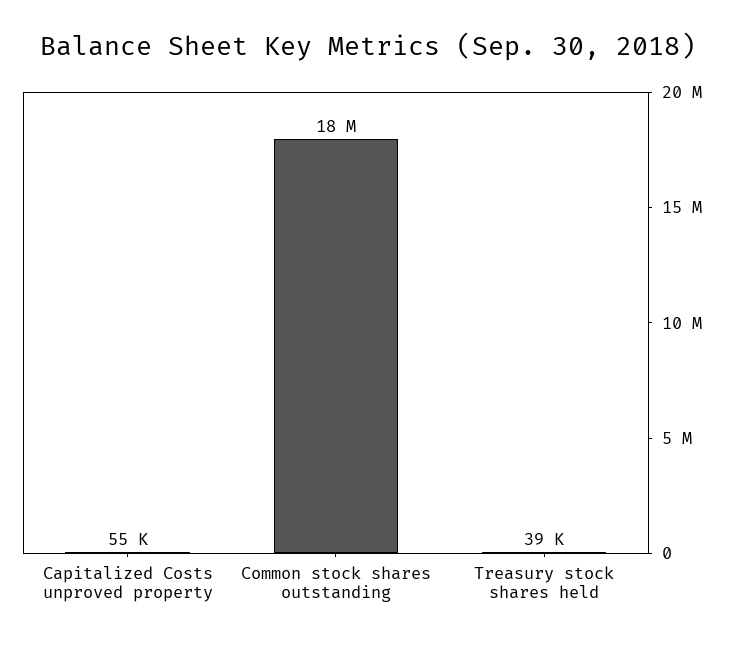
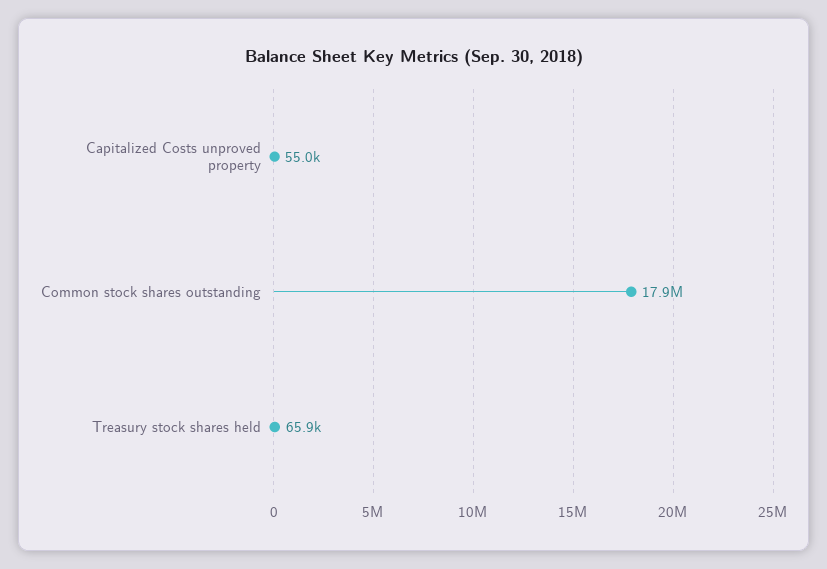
Treasury stock shares held: 39000 -> 65900

